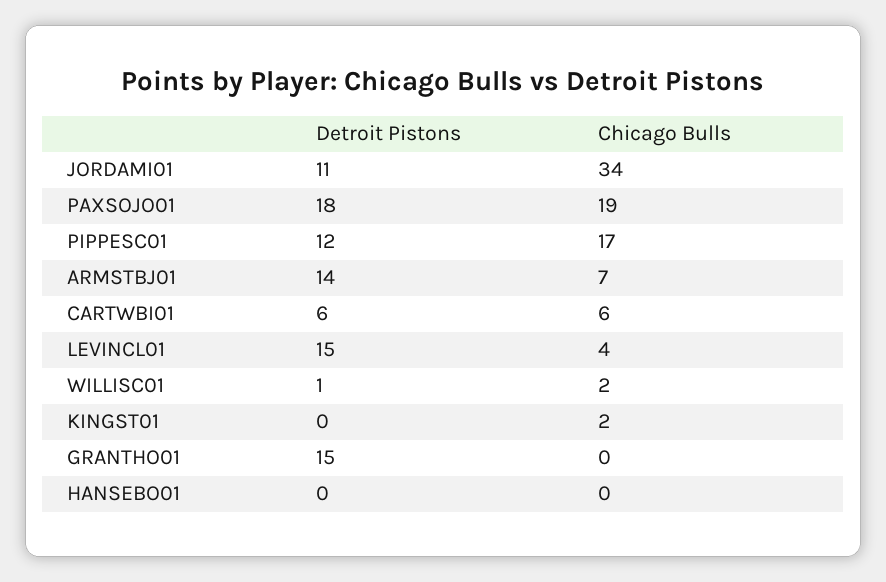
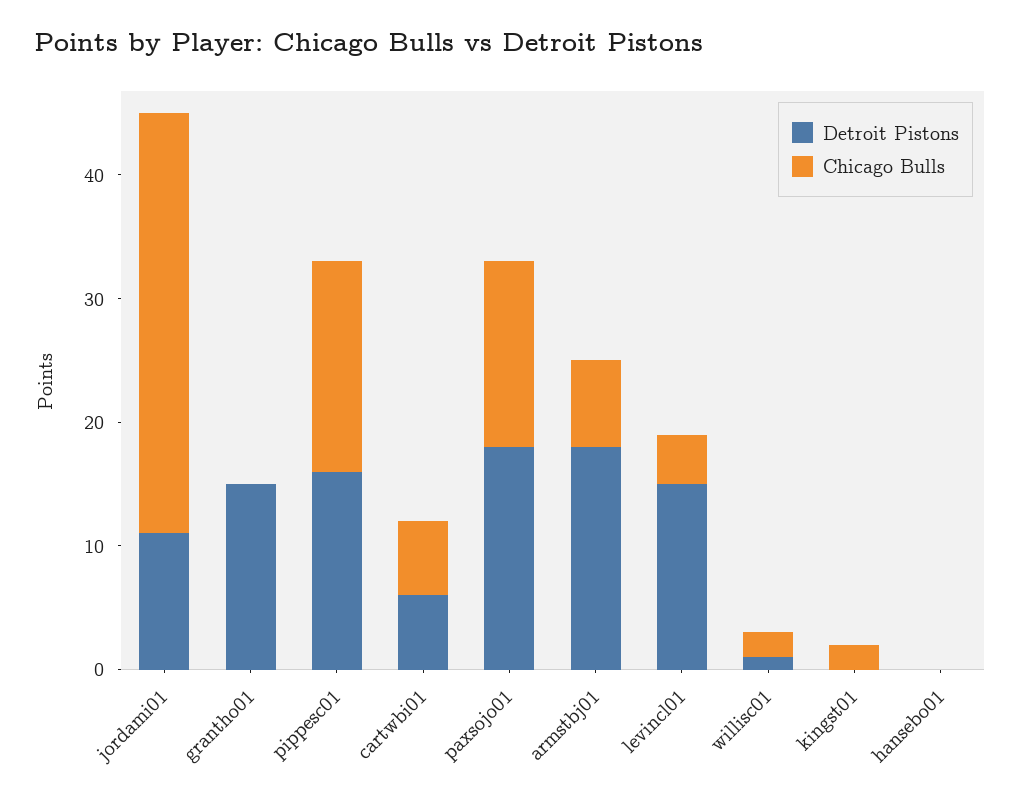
Chicago Bulls, PAXSOJO01: 19 -> 15
Detroit Pistons, PIPPESC01: 12 -> 16
Detroit Pistons, ARMSTBJ01: 14 -> 18

